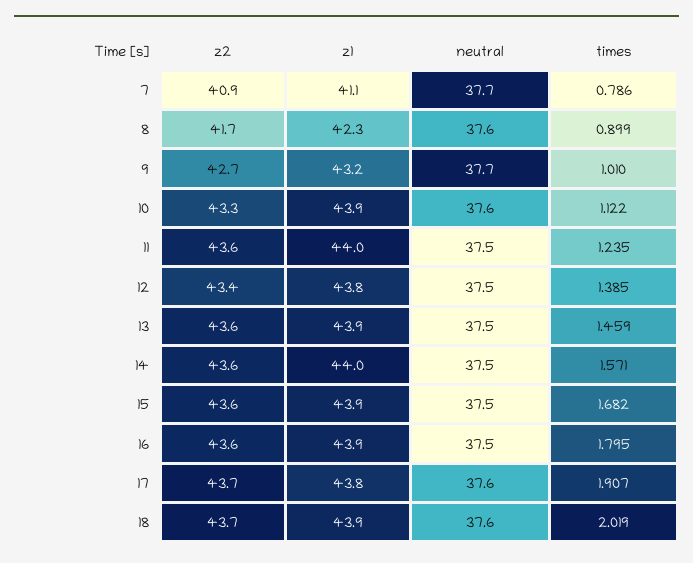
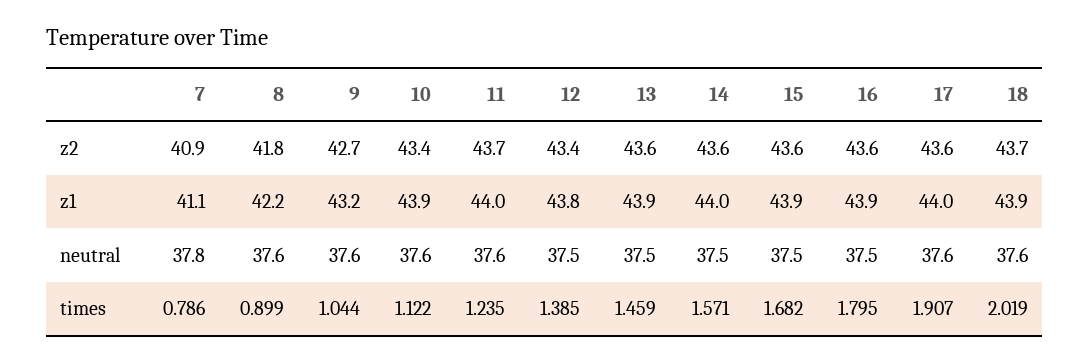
neutral, 7: 37.7 -> 37.8
z2, 8: 41.7 -> 41.8
z1, 8: 42.3 -> 42.2
neutral, 9: 37.7 -> 37.6
times, 9: 1.01 -> 1.044
z2, 10: 43.3 -> 43.4
z2, 11: 43.6 -> 43.7
neutral, 11: 37.5 -> 37.6
z2, 17: 43.7 -> 43.6
z1, 17: 43.8 -> 44

